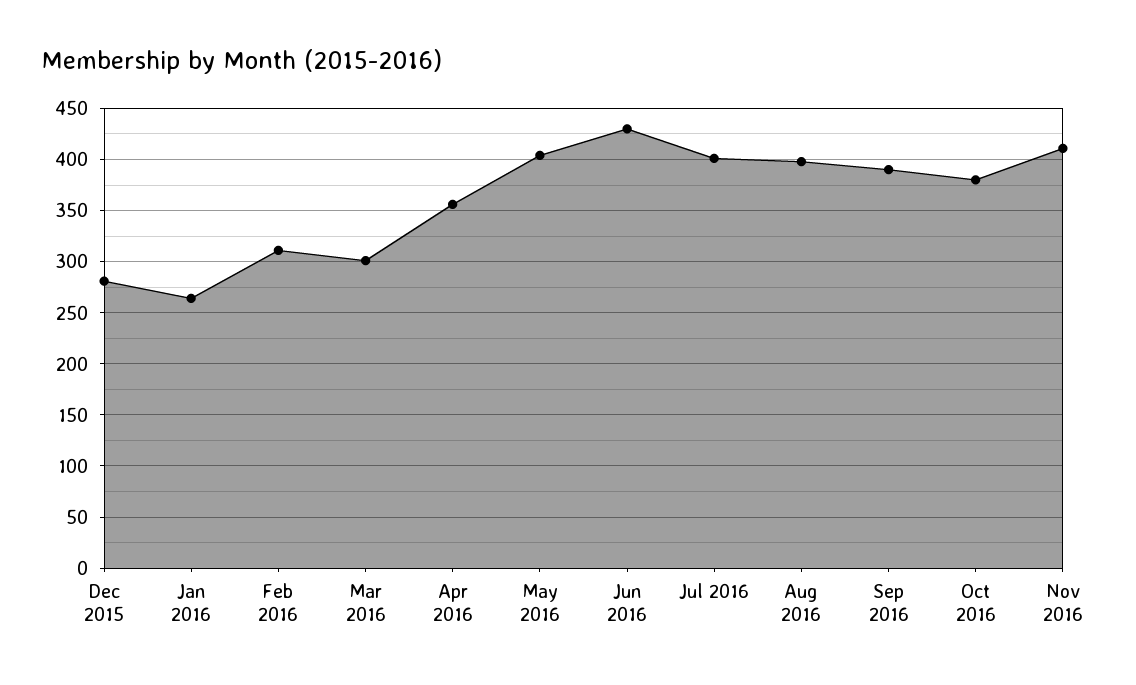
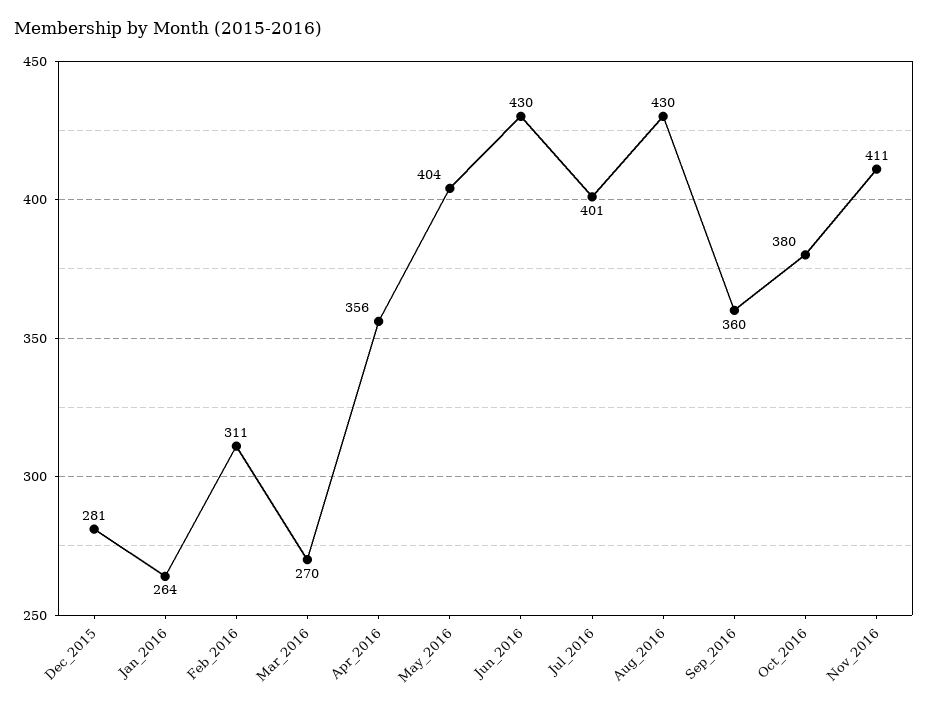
Mar 2016: 300 -> 270
Aug 2016: 400 -> 430
Sep 2016: 390 -> 360

